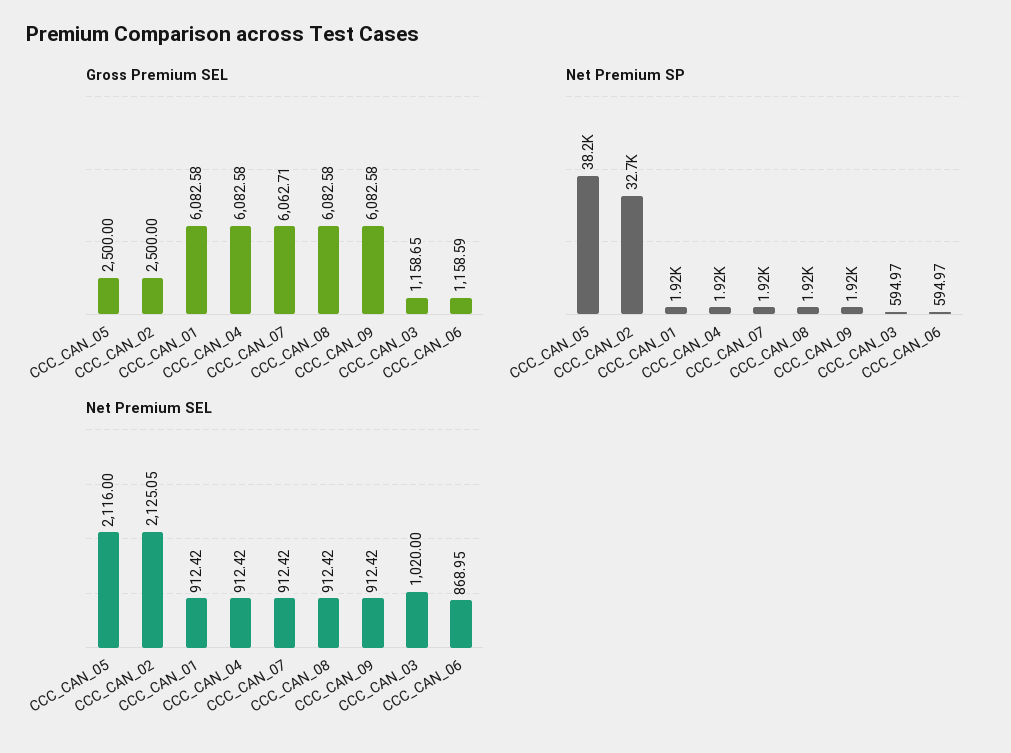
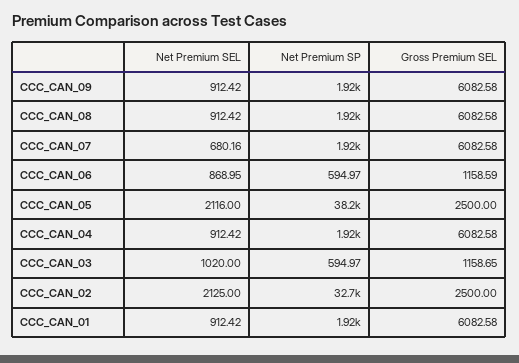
Gross Premium SEL, CCC_CAN_07: 6062.71 -> 6082.58
Net Premium SEL, CCC_CAN_02: 2125.05 -> 2125
Net Premium SEL, CCC_CAN_07: 912.42 -> 680.16

